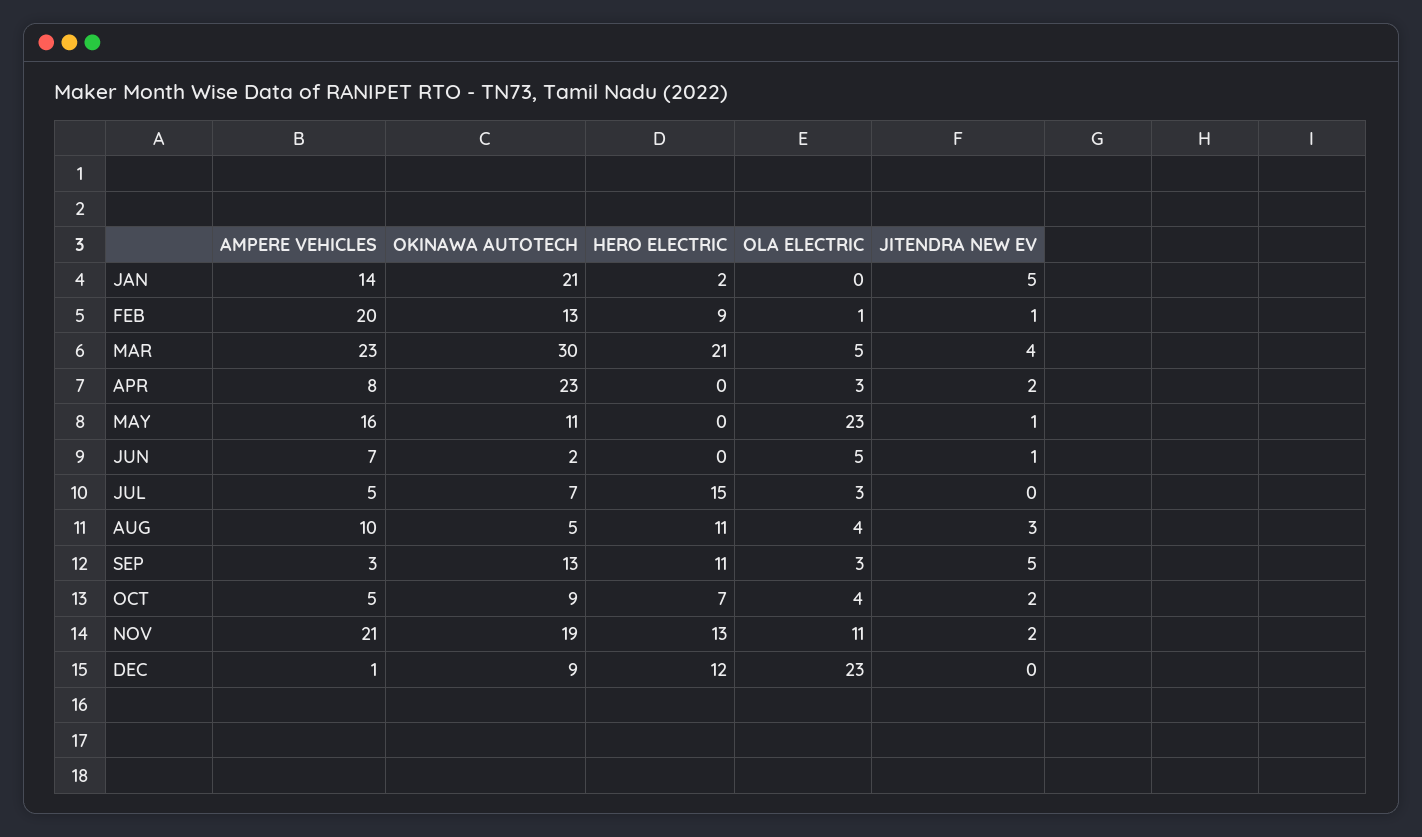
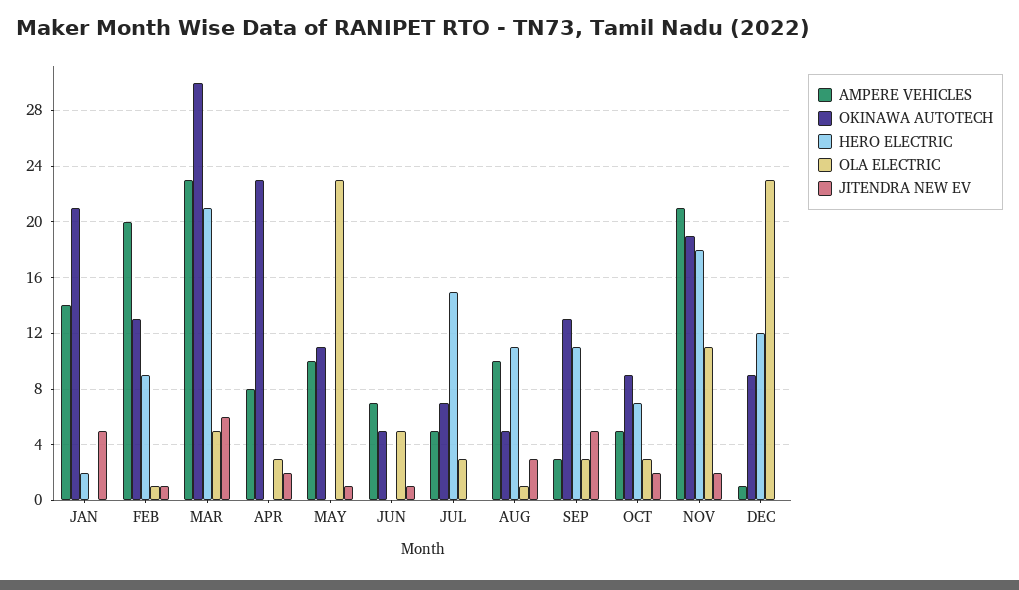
JITENDRA NEW EV, MAR: 4 -> 6
AMPERE VEHICLES, MAY: 16 -> 10
OKINAWA AUTOTECH, JUN: 2 -> 5
OLA ELECTRIC, AUG: 4 -> 1
OLA ELECTRIC, OCT: 4 -> 3
HERO ELECTRIC, NOV: 13 -> 18

